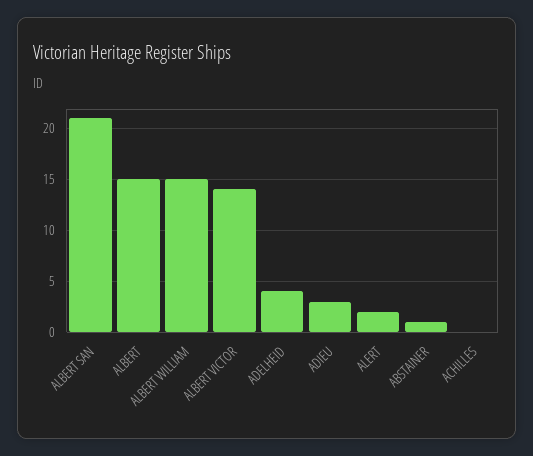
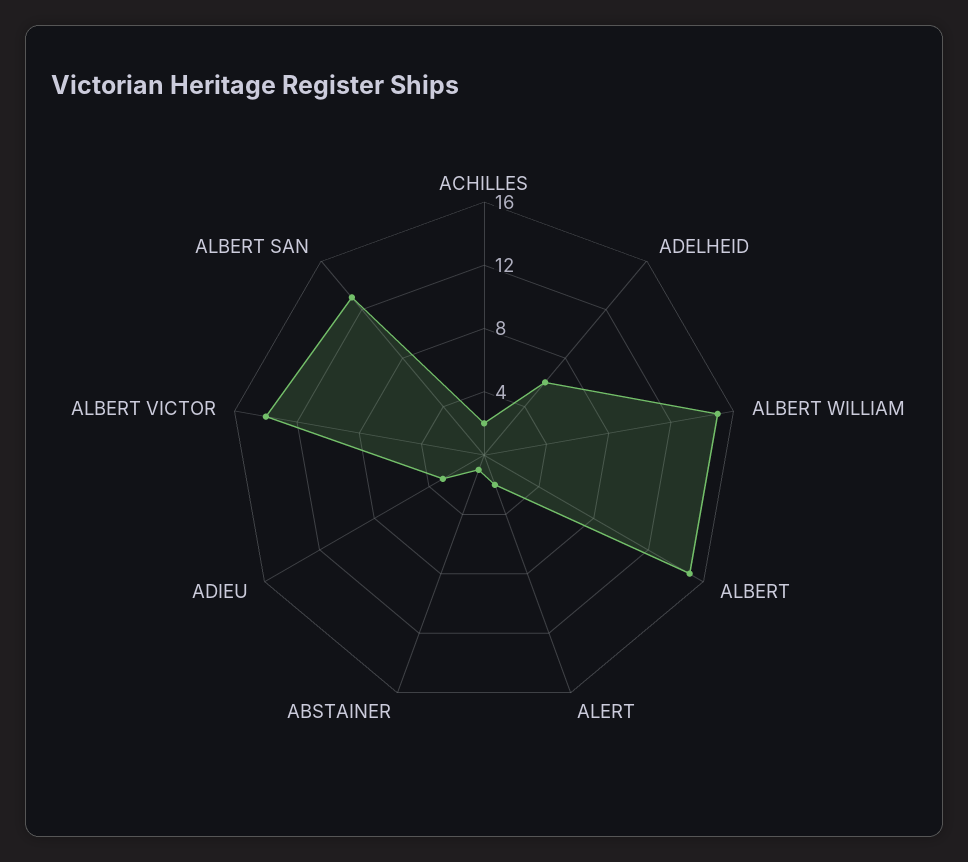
ALBERT SAN: 21 -> 13
ADELHEID: 4 -> 6
ACHILLES: 0 -> 2

